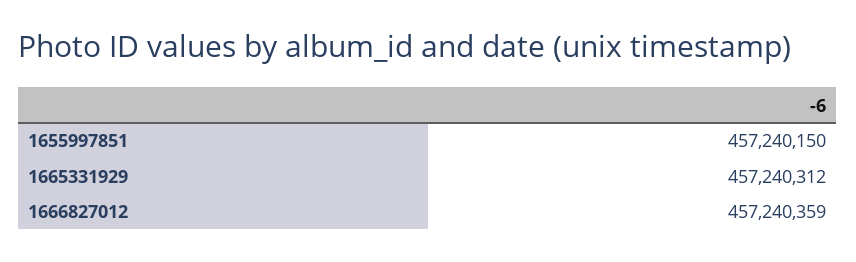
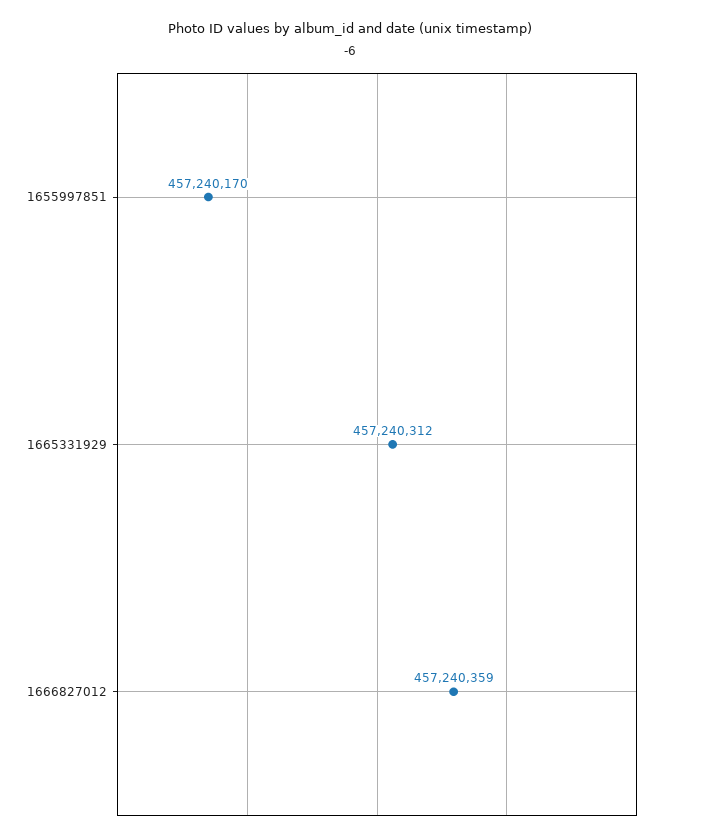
1655997851: 457240150 -> 457240170

